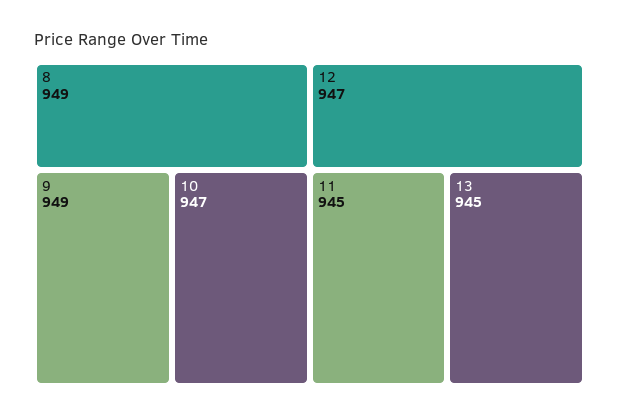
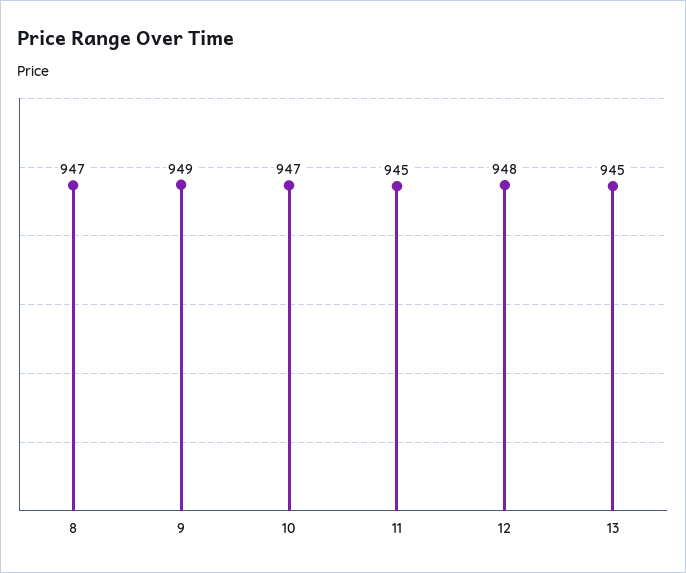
8: 949 -> 947
12: 947 -> 948

